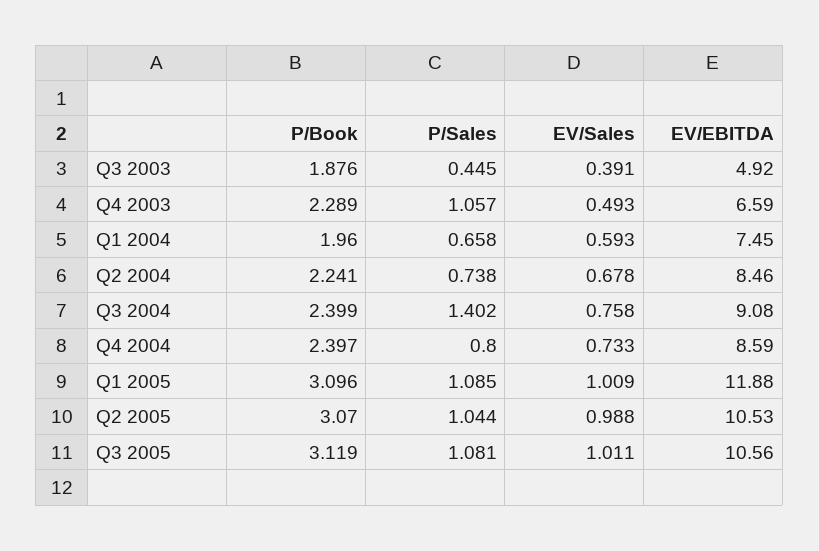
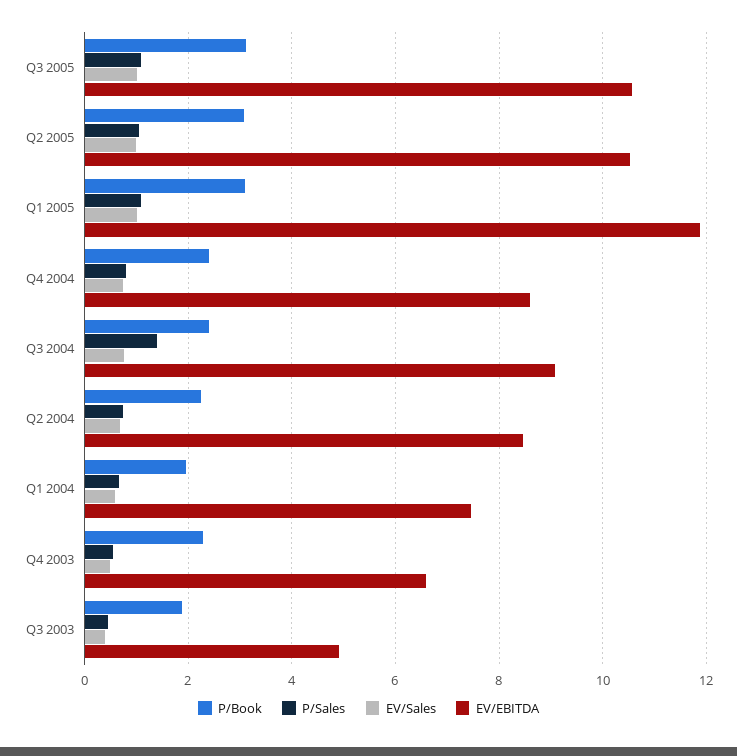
P/Sales, Q4 2003: 1.057 -> 0.6

